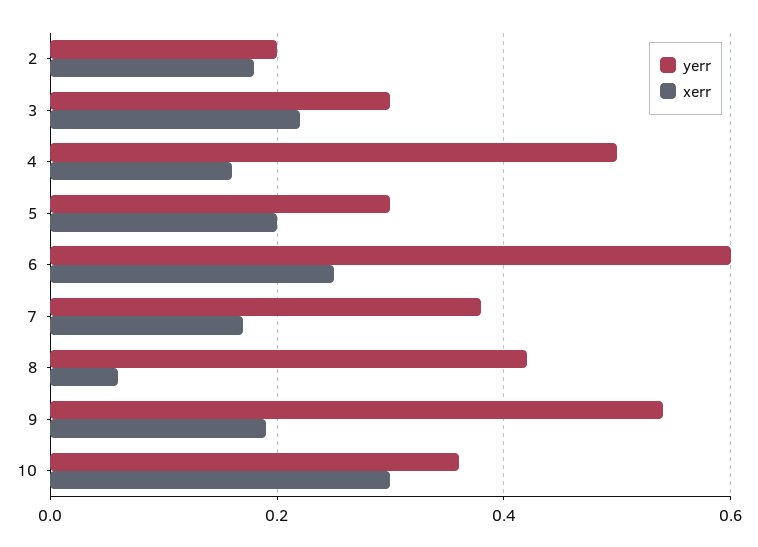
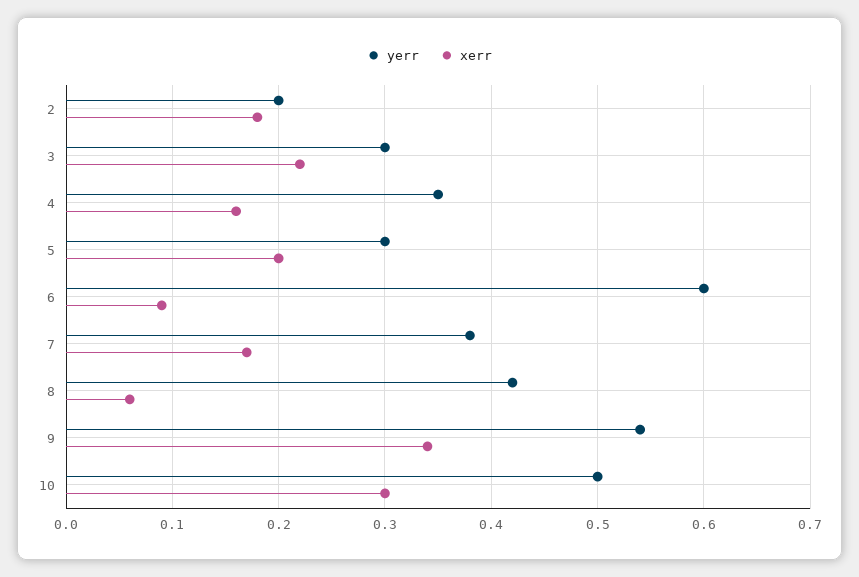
yerr, 4: 0.5 -> 0.35
xerr, 6: 0.25 -> 0.09
xerr, 9: 0.2 -> 0.34
yerr, 10: 0.35 -> 0.5

